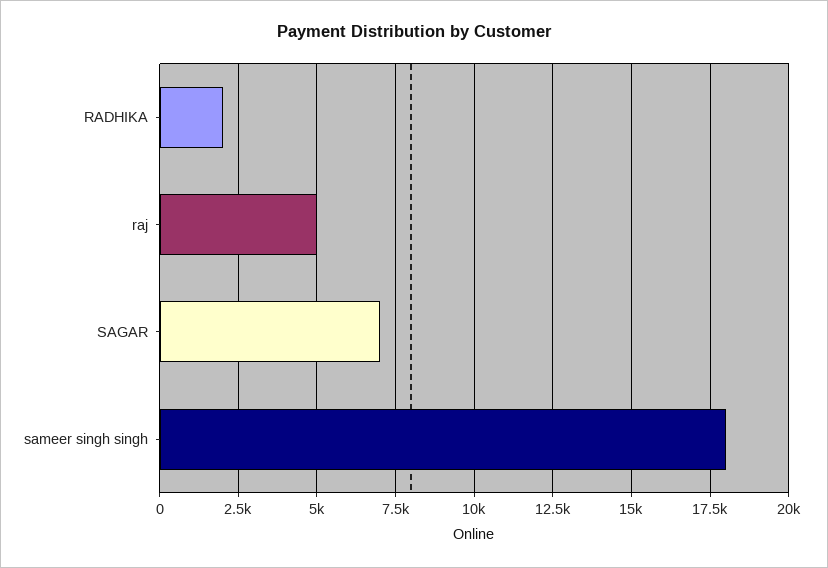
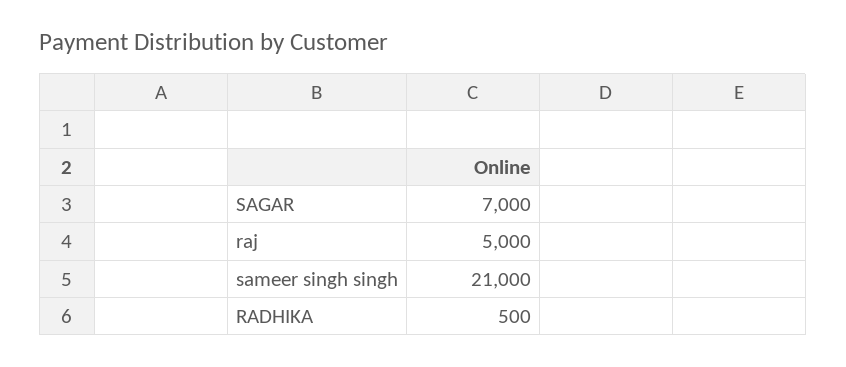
RADHIKA: 2000 -> 500
sameer singh singh: 18000 -> 21000

